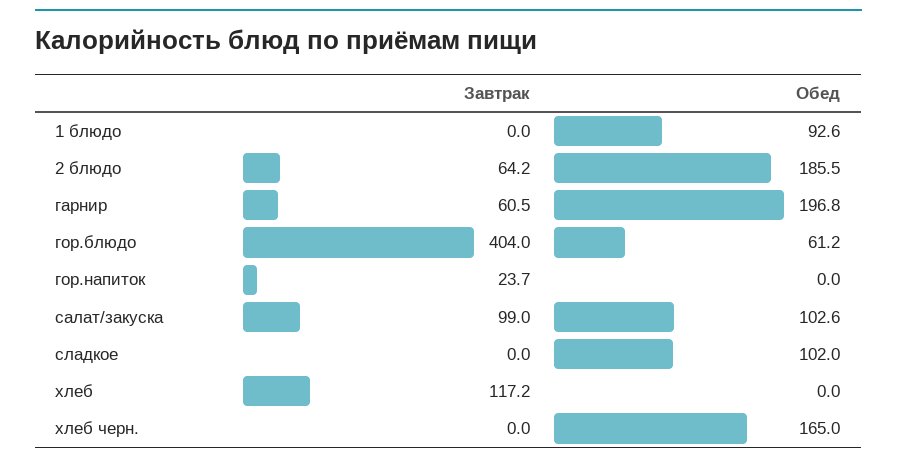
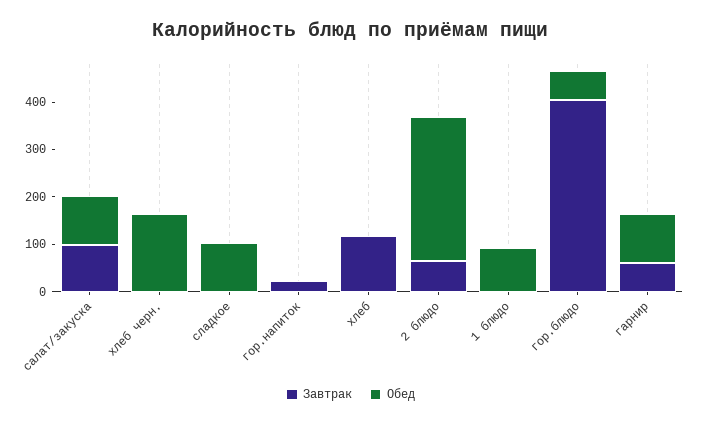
Обед, 2 блюдо: 185.5 -> 300
Обед, гарнир: 196.8 -> 100

